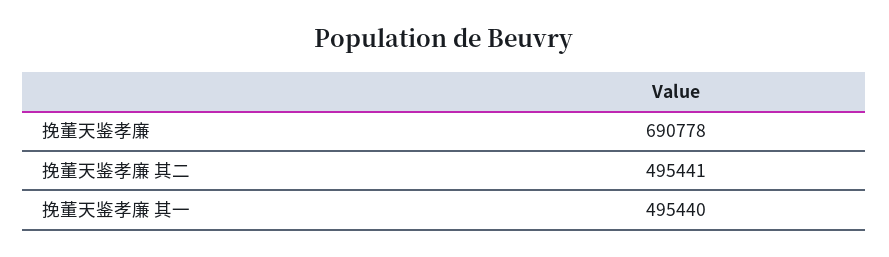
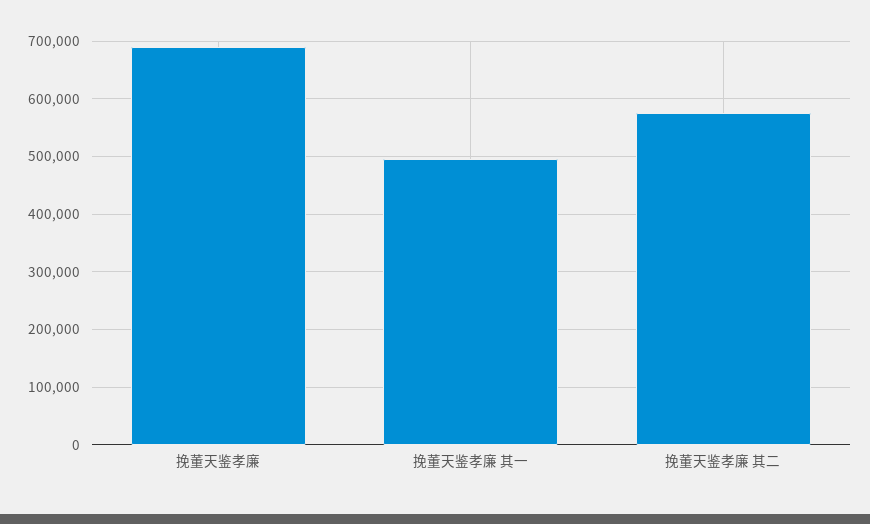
挽董天鉴孝廉 其二: 495441 -> 580000

